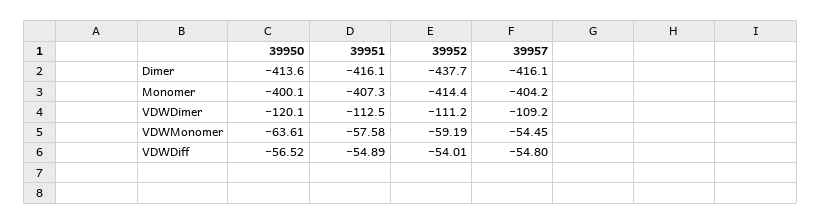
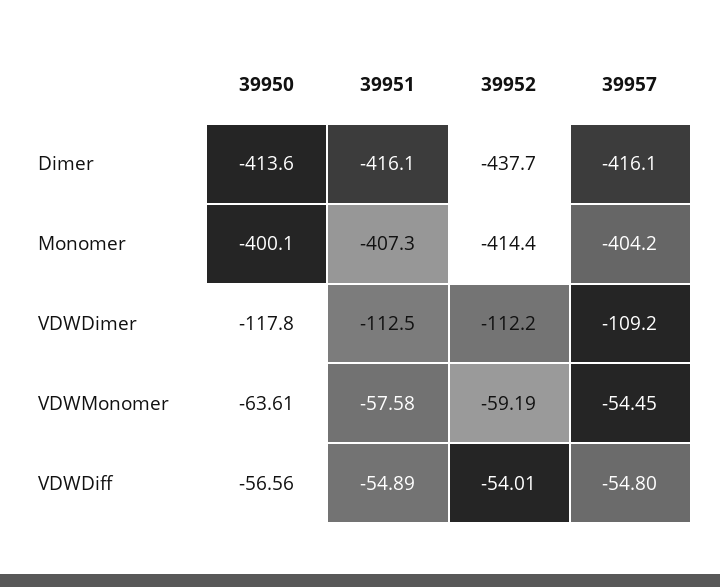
39950, VDWDimer: -120.1 -> -117.8
39952, VDWDimer: -111.2 -> -112.2
39950, VDWDiff: -56.52 -> -56.56

